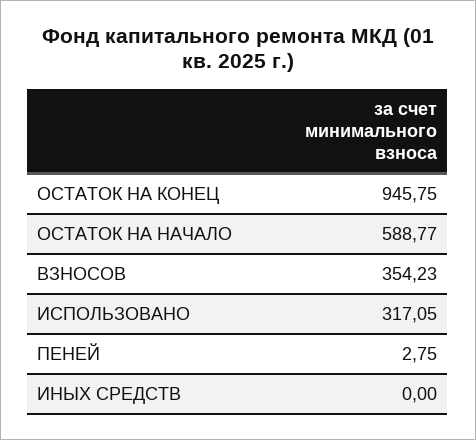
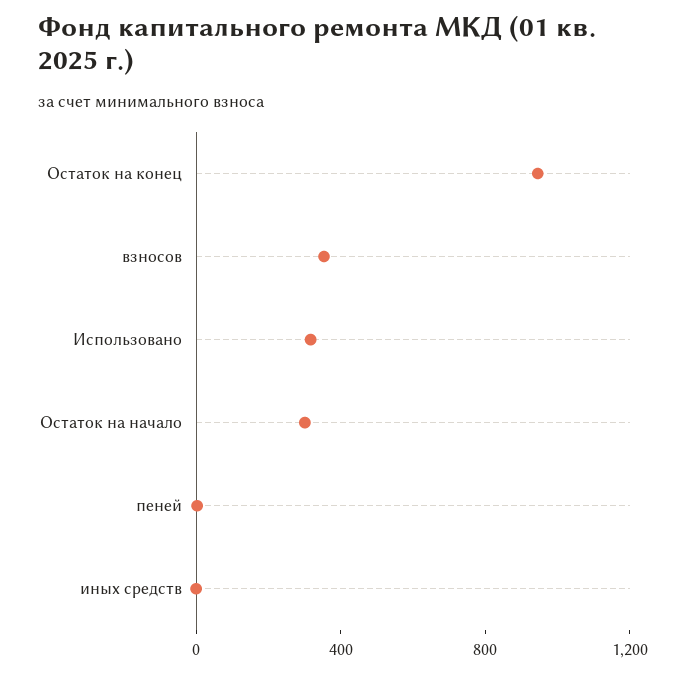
ОСТАТОК НА НАЧАЛО: 588.77 -> 300

